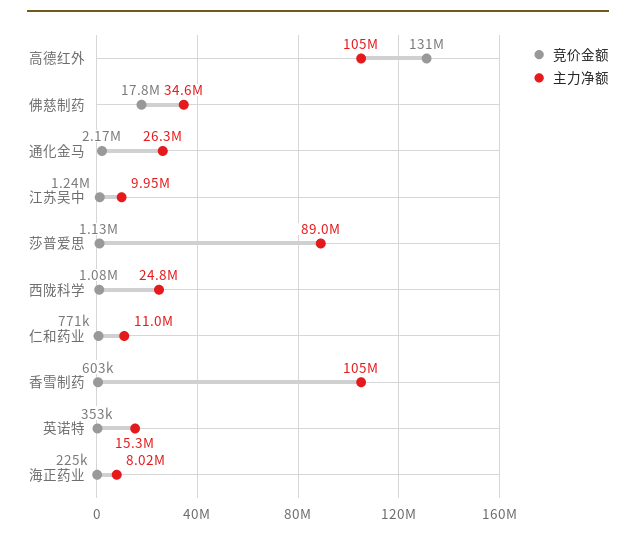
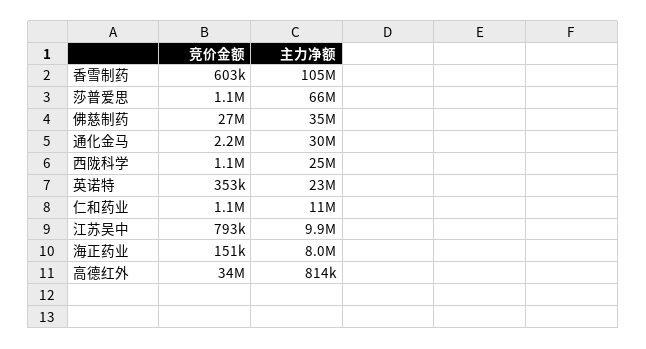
竞价金额, 高德红外: 131000000 -> 34000000
主力净额, 高德红外: 105000000 -> 814000
竞价金额, 佛慈制药: 17800000 -> 27000000
主力净额, 通化金马: 26300000 -> 30000000
竞价金额, 江苏吴中: 1240000 -> 793000
主力净额, 莎普爱思: 89000000 -> 66000000
竞价金额, 仁和药业: 771000 -> 1100000
主力净额, 英诺特: 15300000 -> 23000000
竞价金额, 海正药业: 225000 -> 151000

